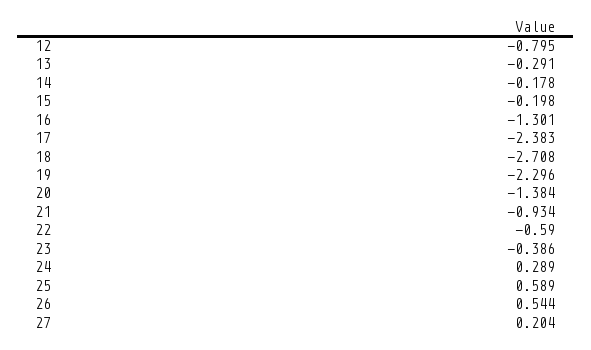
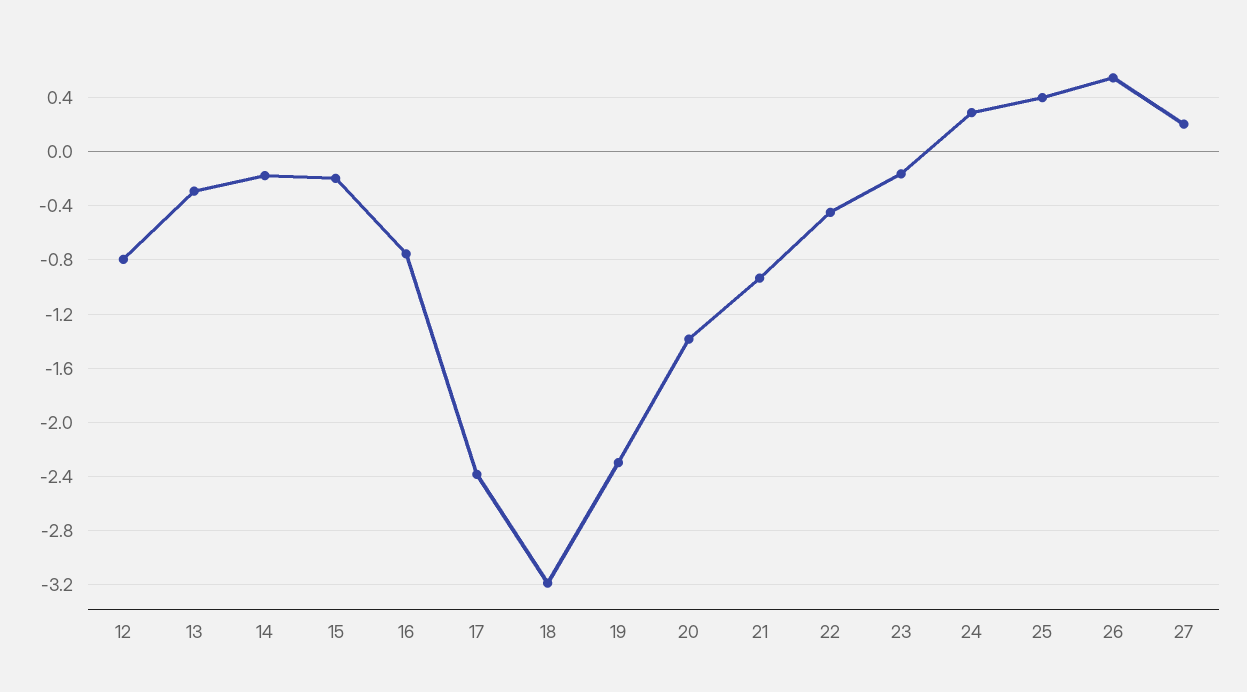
16: -1.301 -> -0.75
18: -2.708 -> -3.2
22: -0.59 -> -0.45
23: -0.386 -> -0.15
25: 0.589 -> 0.4

